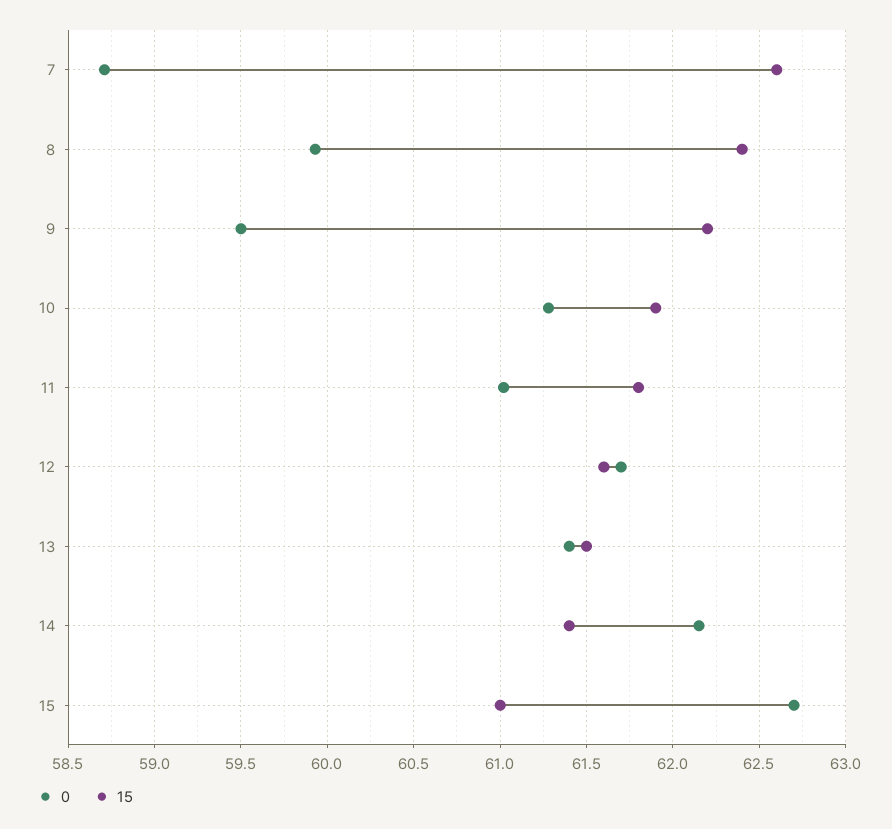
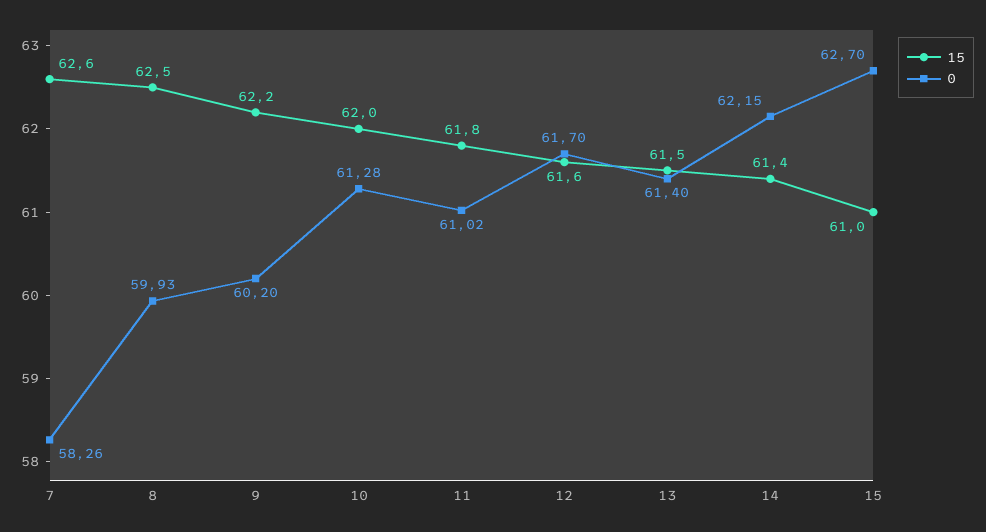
0, 7: 58.7 -> 58.26
15, 8: 62.4 -> 62.5
0, 9: 59.5 -> 60.2
15, 10: 61.9 -> 62

